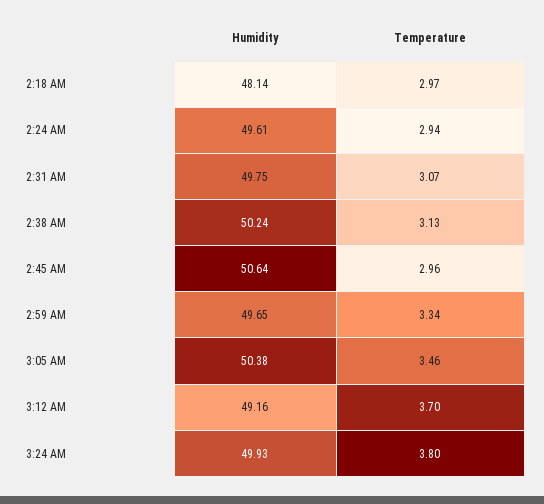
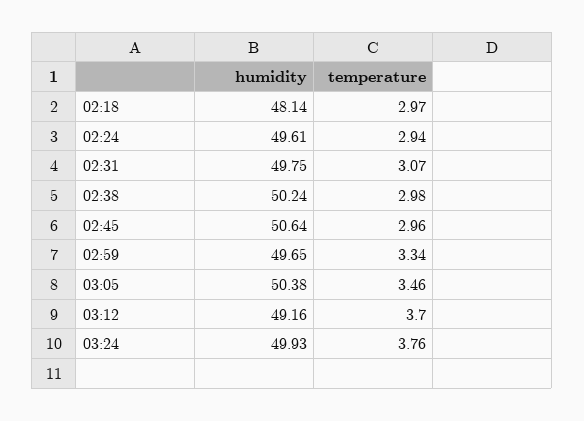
Temperature, 2:38 AM: 3.13 -> 2.98
Temperature, 3:24 AM: 3.8 -> 3.76

